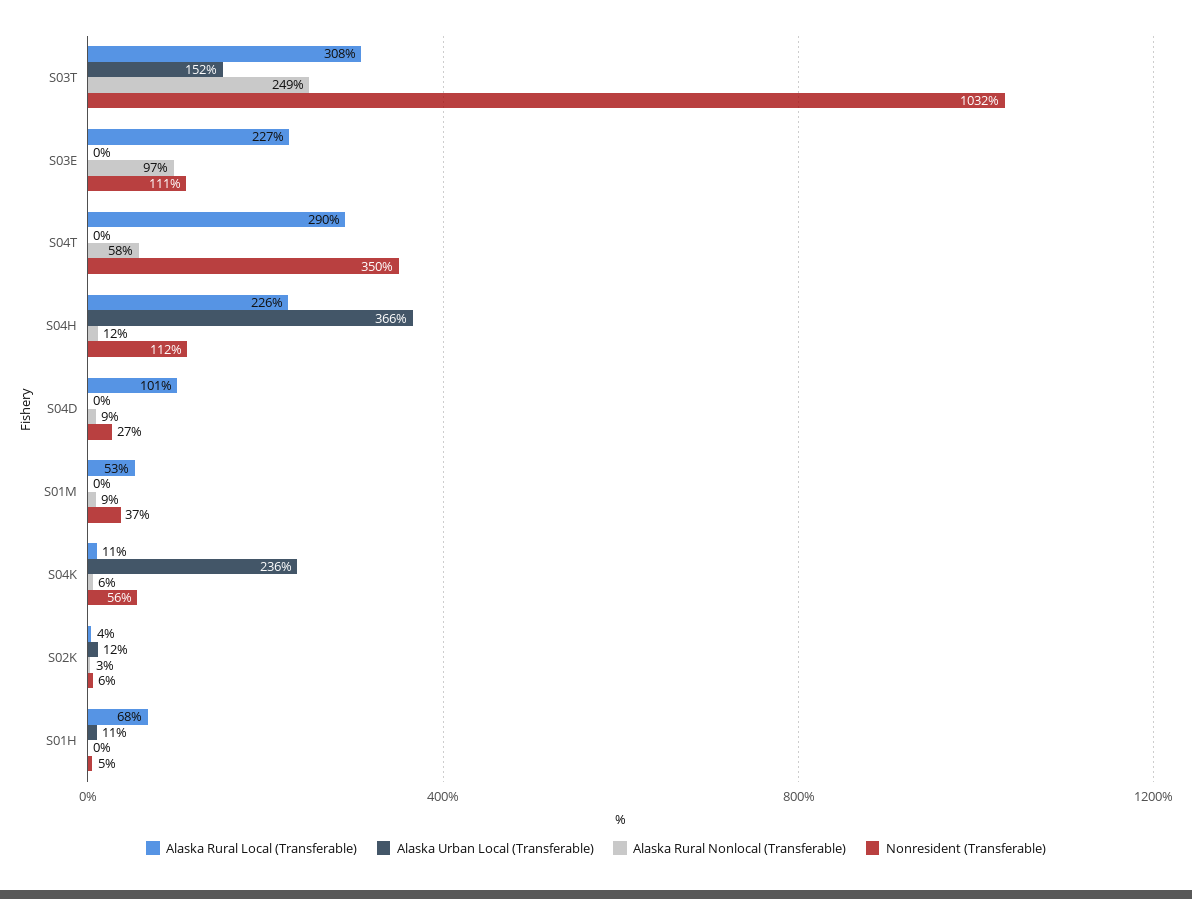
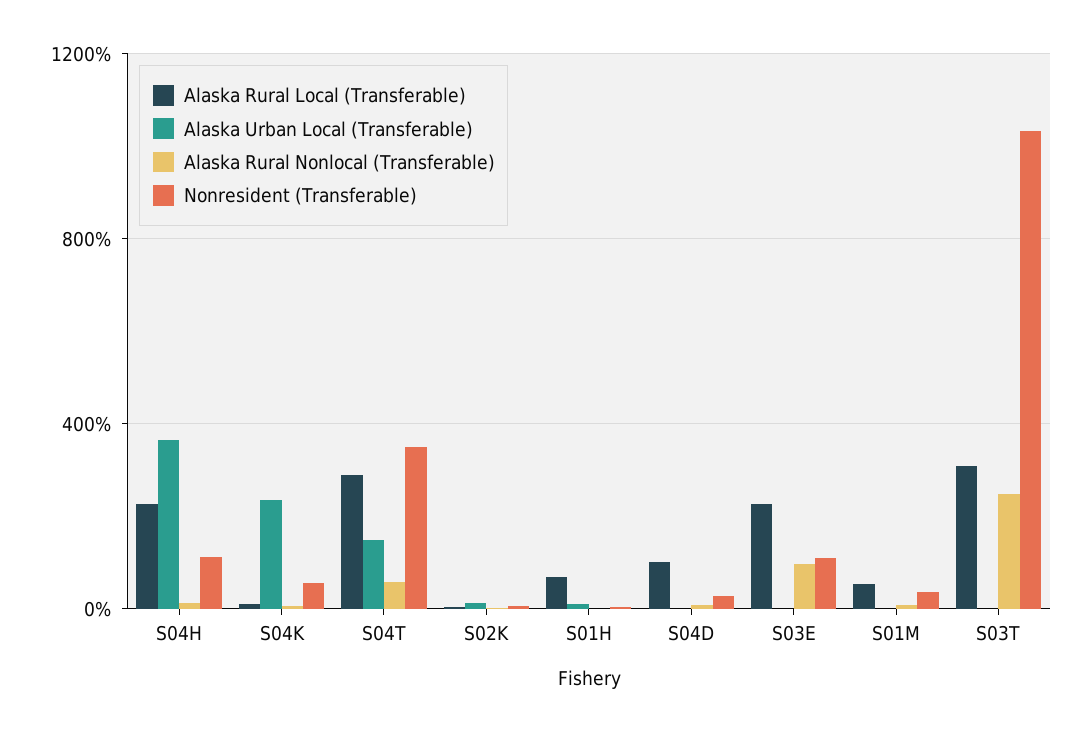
Alaska Urban Local (Transferable), S03T: 152 -> 0
Alaska Urban Local (Transferable), S04T: 0 -> 150

